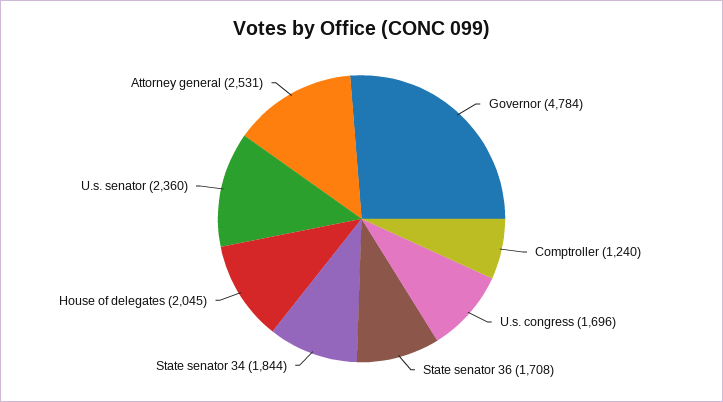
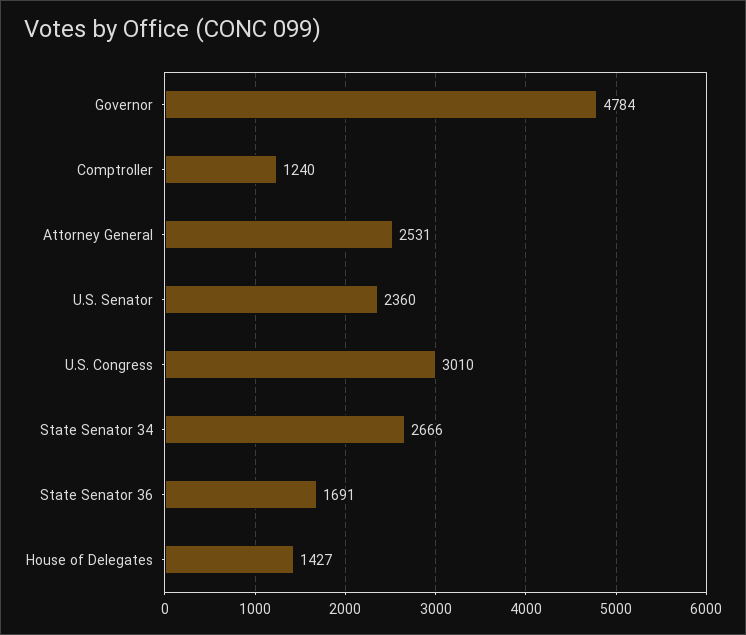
U.s. congress: 1696 -> 3010
State senator 36: 1708 -> 1691
State senator 34: 1844 -> 2666
House of delegates: 2045 -> 1427

